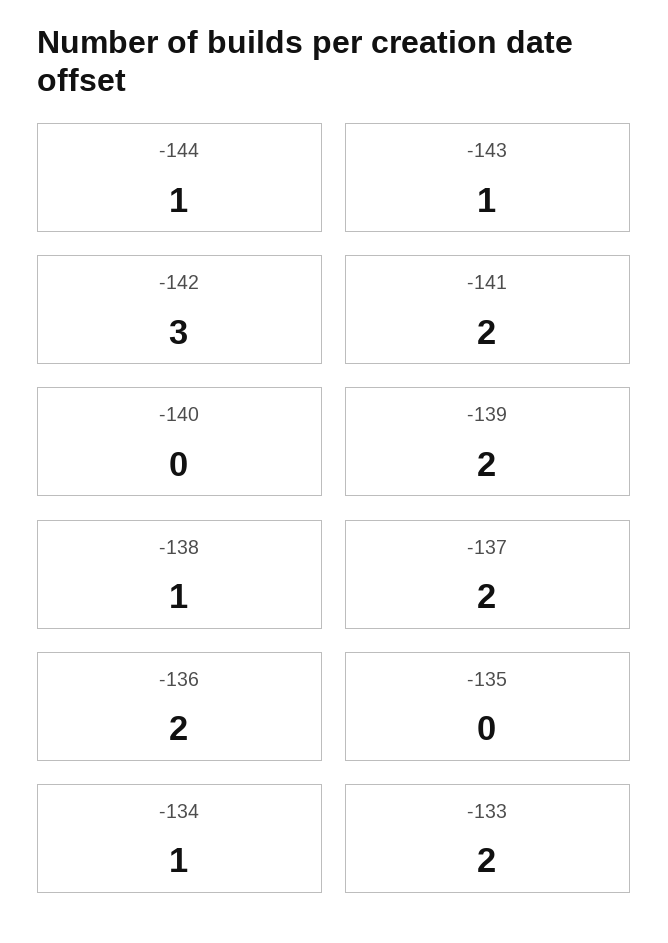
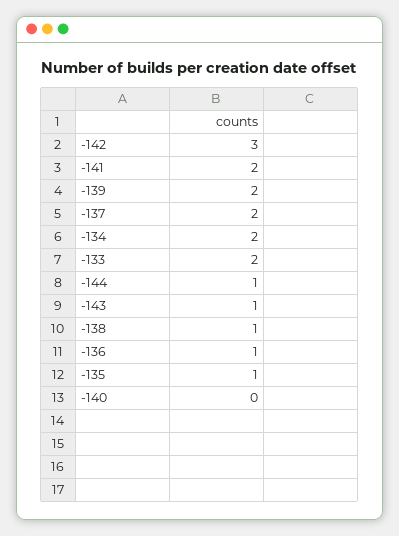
-136: 2 -> 1
-135: 0 -> 1
-134: 1 -> 2

